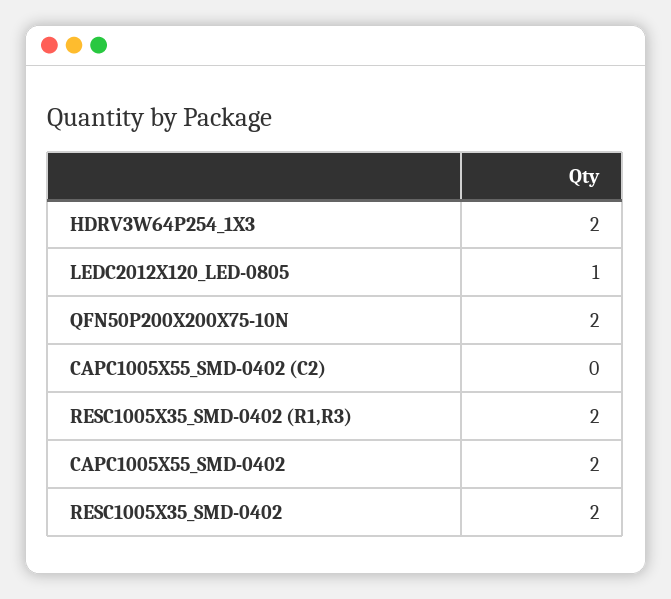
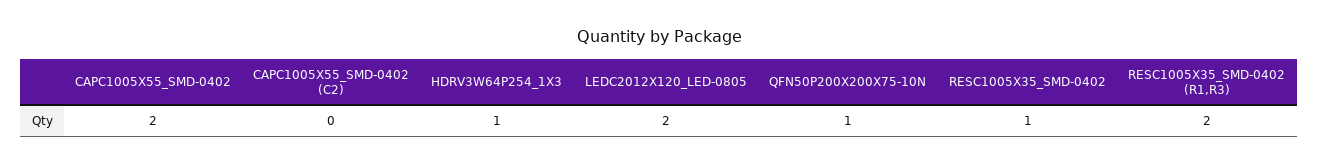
HDRV3W64P254_1X3: 2 -> 1
LEDC2012X120_LED-0805: 1 -> 2
QFN50P200X200X75-10N: 2 -> 1
RESC1005X35_SMD-0402: 2 -> 1

